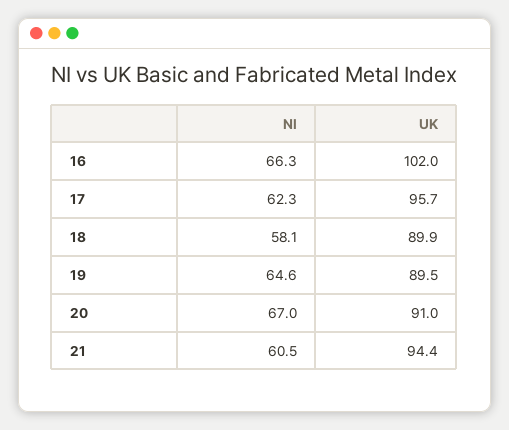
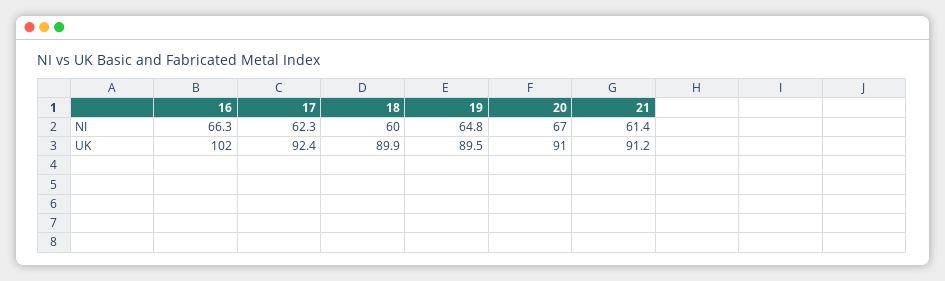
UK, 17: 95.7 -> 92.4
NI, 18: 58.1 -> 60
NI, 19: 64.6 -> 64.8
NI, 21: 60.5 -> 61.4
UK, 21: 94.4 -> 91.2

